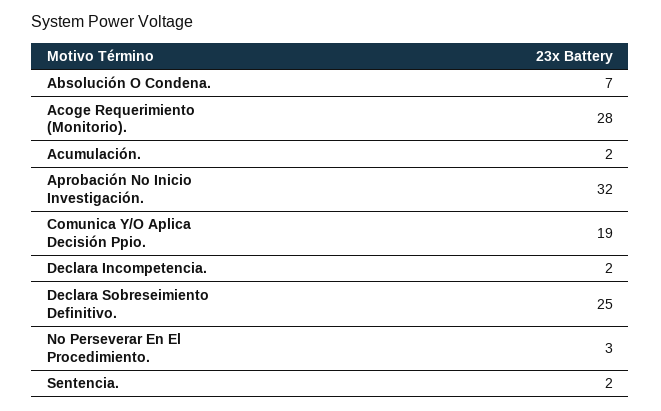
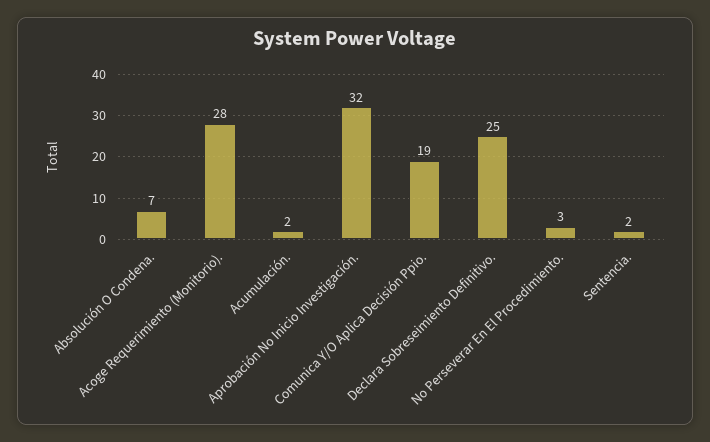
Declara Incompetencia.: 2 -> none

